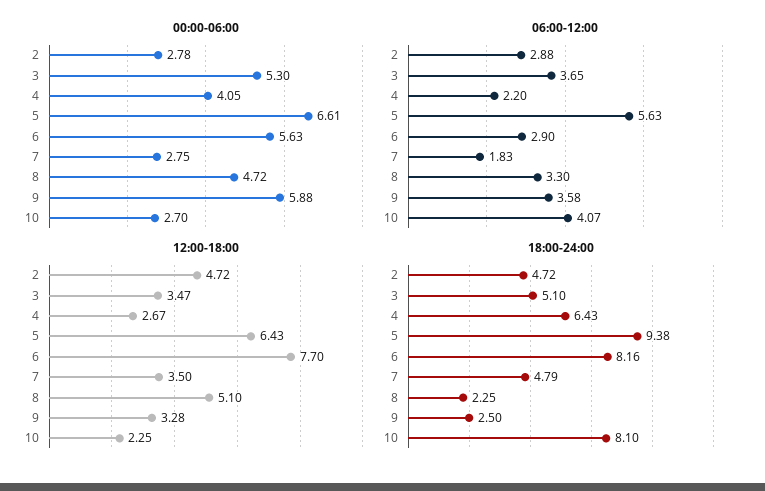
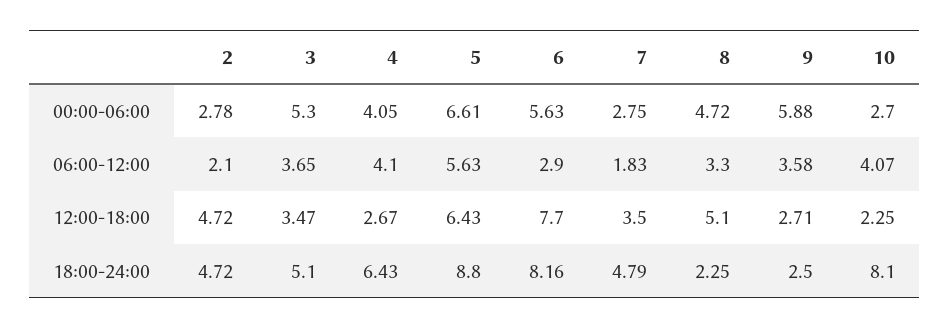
06:00-12:00, 2: 2.88 -> 2.1
06:00-12:00, 4: 2.2 -> 4.1
12:00-18:00, 9: 3.28 -> 2.71
18:00-24:00, 5: 9.38 -> 8.8

